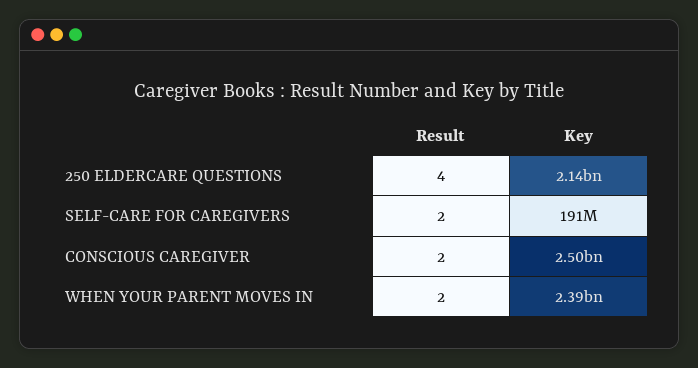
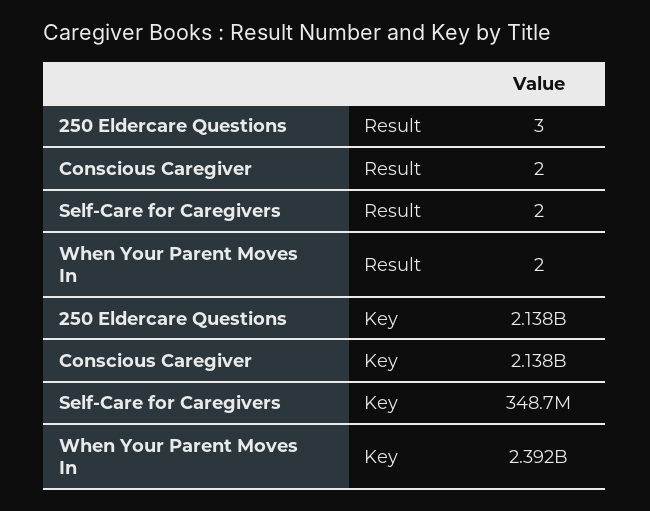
Result, 250 ELDERCARE QUESTIONS: 4 -> 3
Key, SELF-CARE FOR CAREGIVERS: 191000000 -> 348700000
Key, CONSCIOUS CAREGIVER: 2500000000 -> 2138000000

